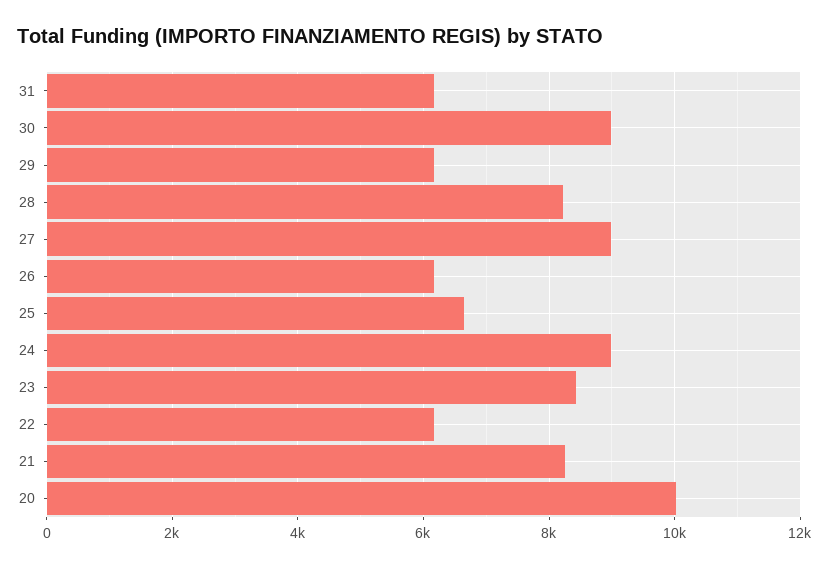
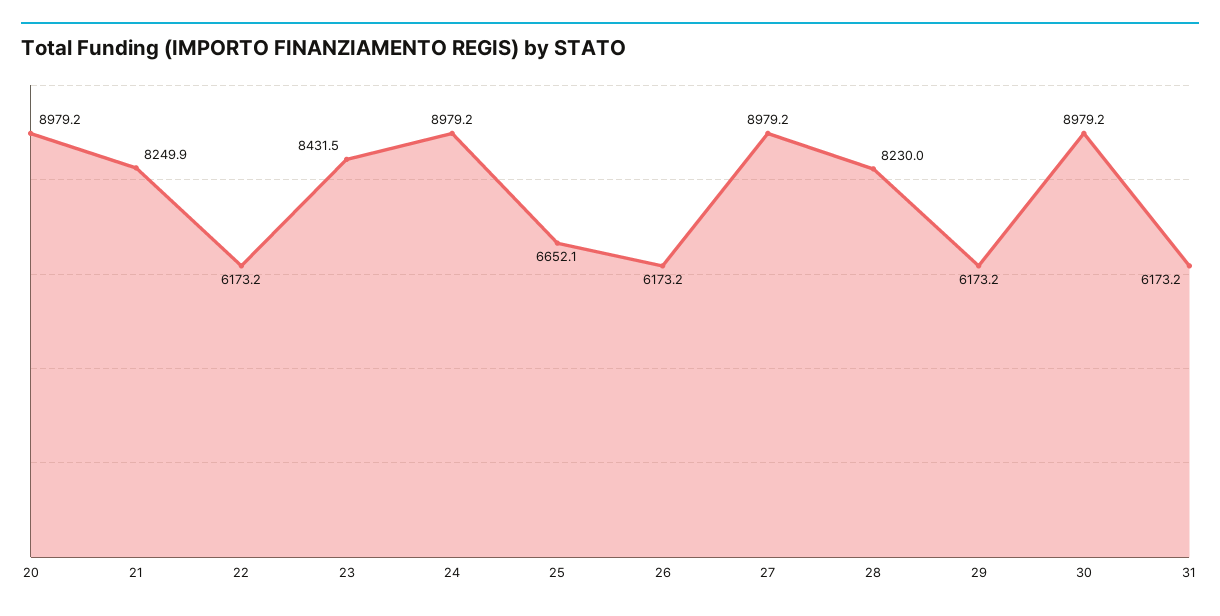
20: 10000 -> 8979.2

